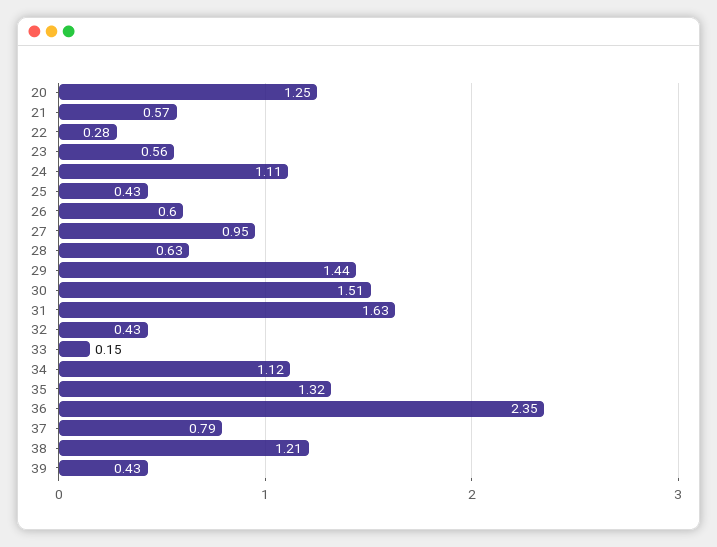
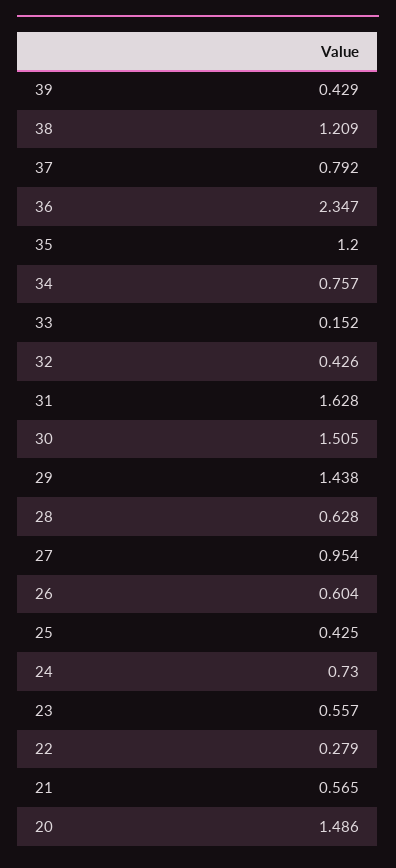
20: 1.25 -> 1.486
24: 1.11 -> 0.73
34: 1.12 -> 0.757
35: 1.32 -> 1.2

